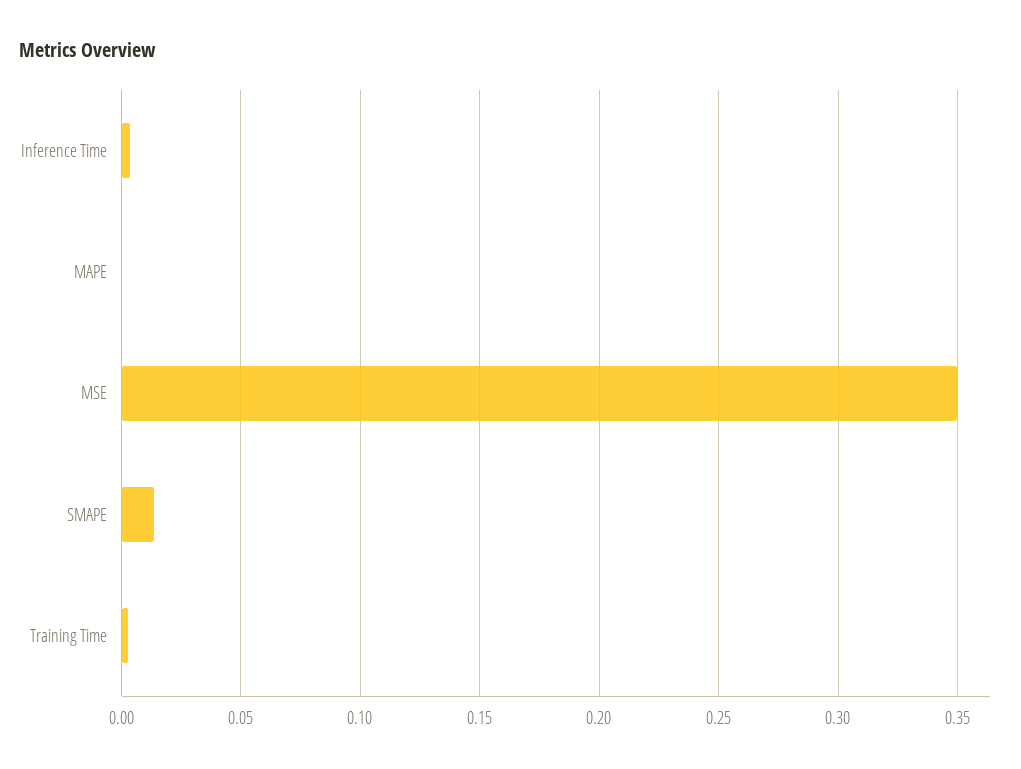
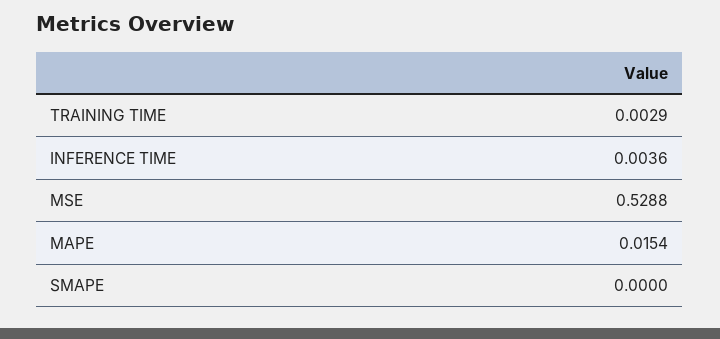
MAPE: 0 -> 0.0154
MSE: 0.35 -> 0.5288
SMAPE: 0.015 -> 0

